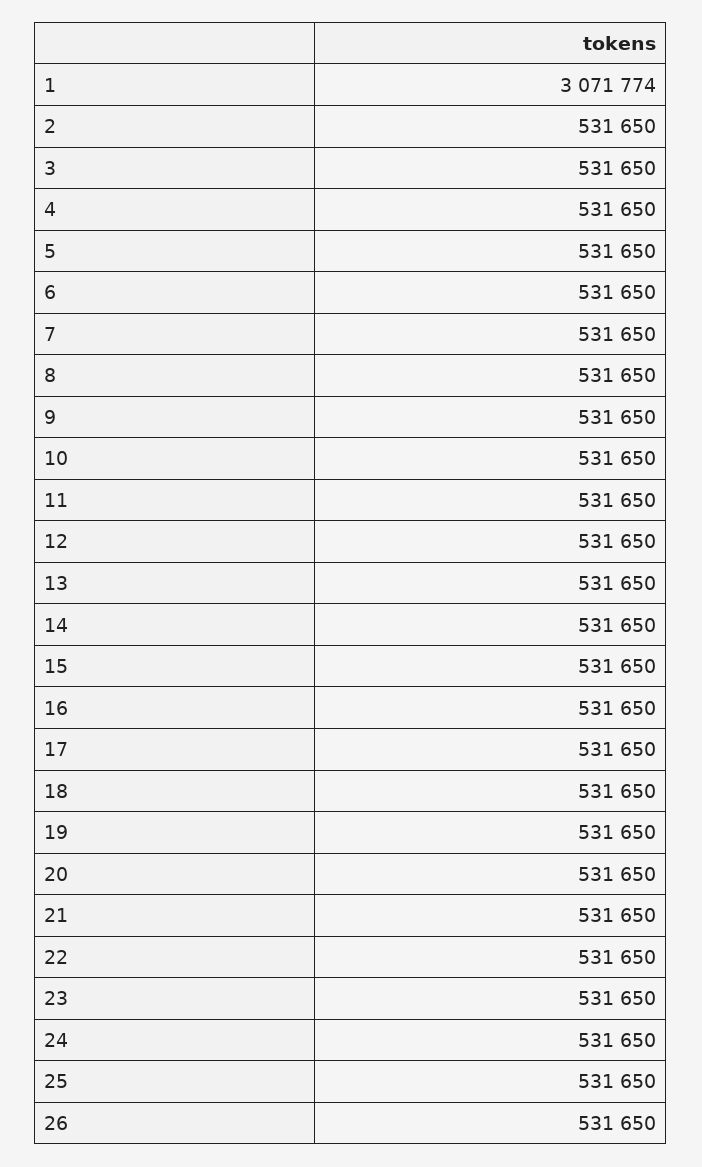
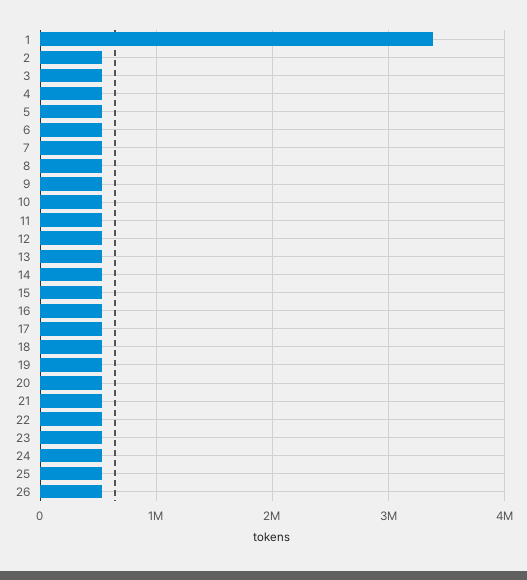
1: 3071774 -> 3400000

